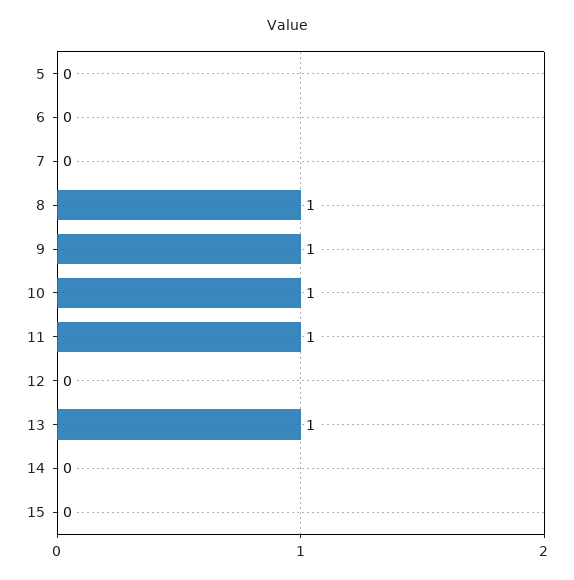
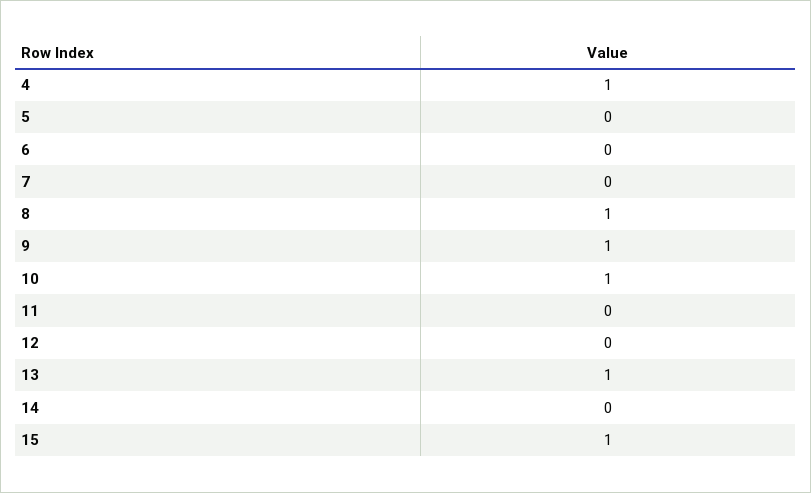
11: 1 -> 0
15: 0 -> 1
4: none -> 1

